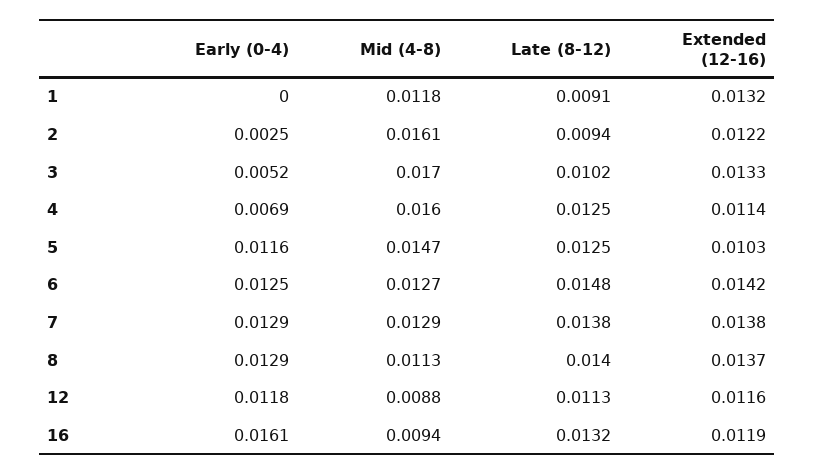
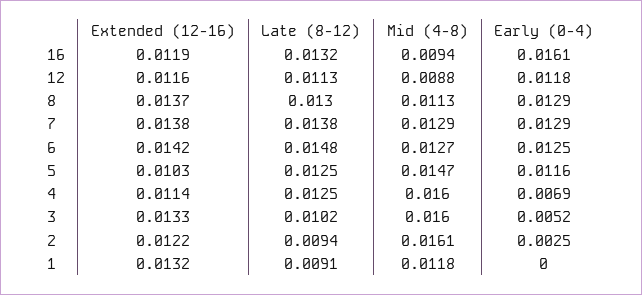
Mid (4-8), 3: 0.017 -> 0.016
Late (8-12), 8: 0.014 -> 0.013

